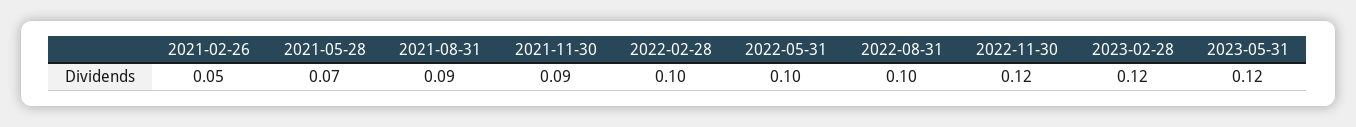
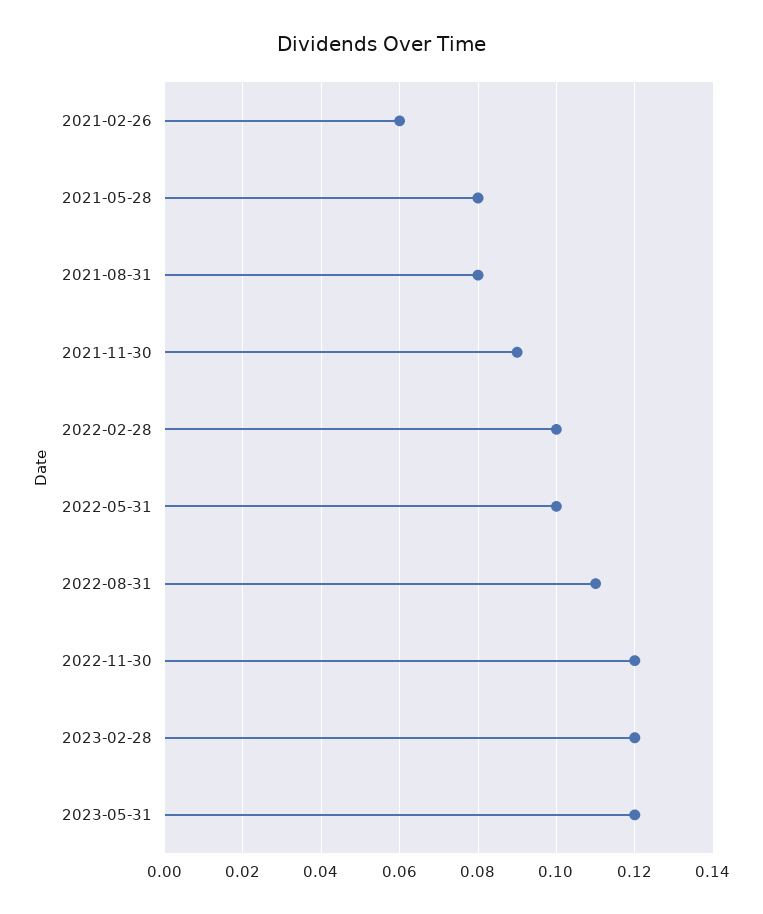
2021-02-26: 0.05 -> 0.06
2021-05-28: 0.07 -> 0.08
2021-08-31: 0.09 -> 0.08
2022-08-31: 0.1 -> 0.11

